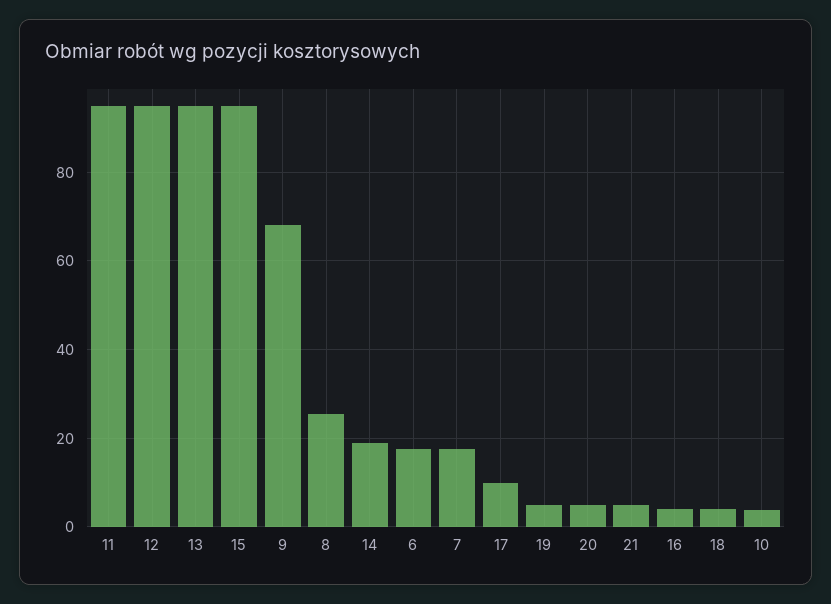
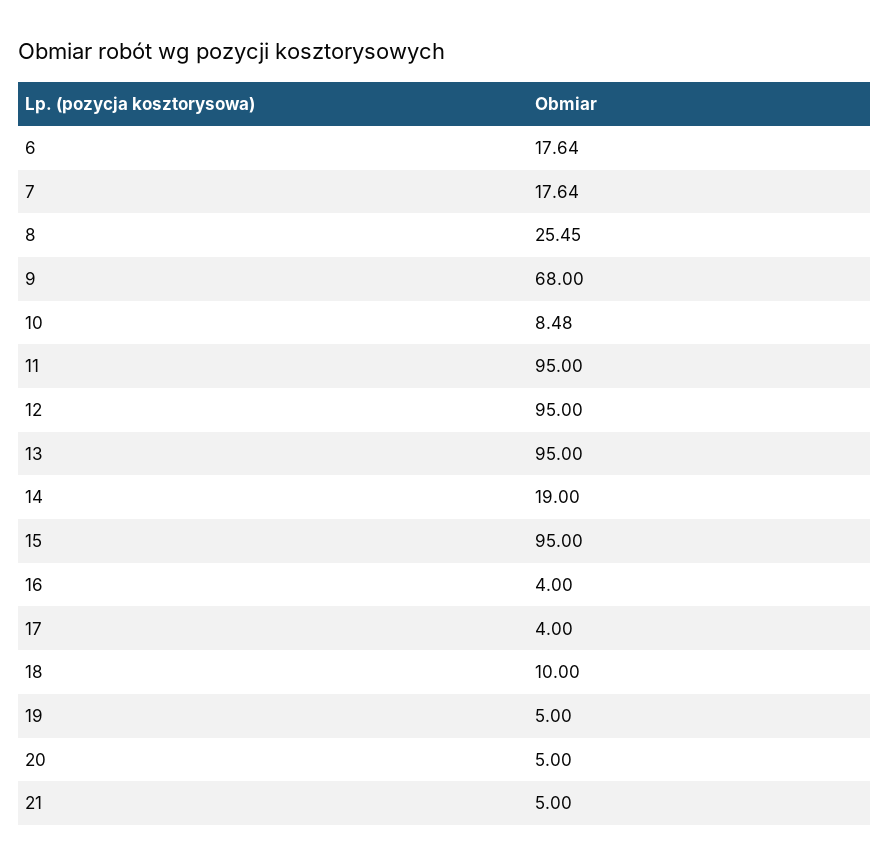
17: 10 -> 4
18: 4 -> 10
10: 4 -> 8.48

